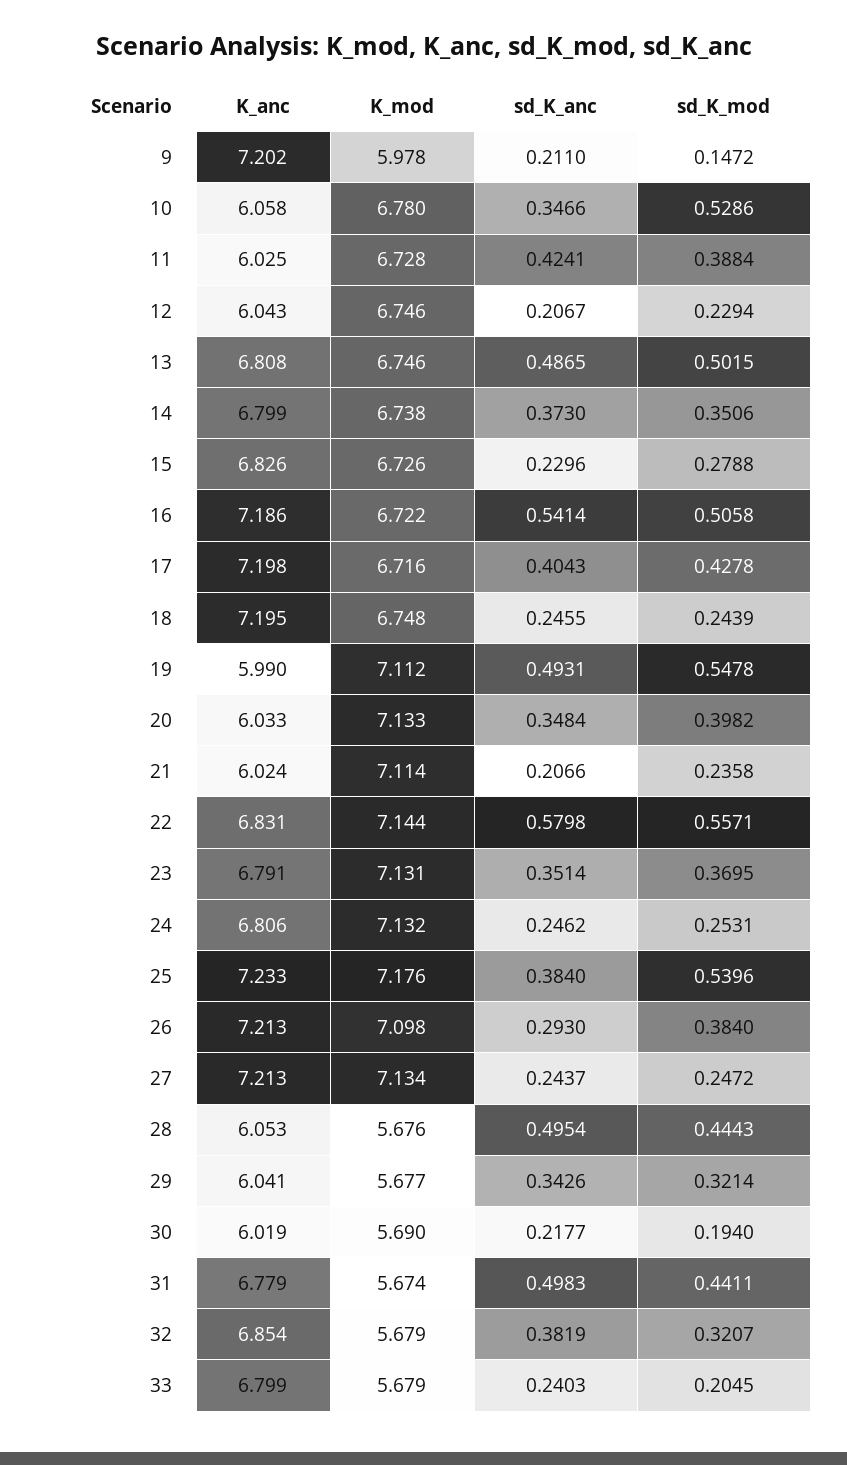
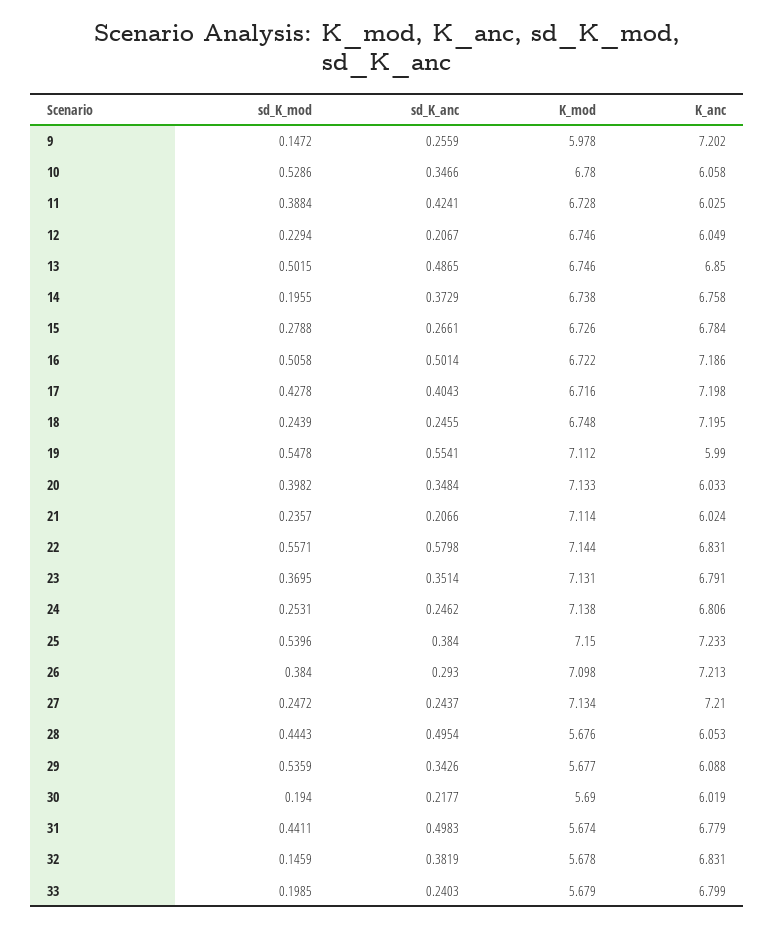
sd_K_anc, 9: 0.211 -> 0.2559
K_anc, 12: 6.043 -> 6.049
K_anc, 13: 6.808 -> 6.85
K_anc, 14: 6.799 -> 6.758
sd_K_anc, 14: 0.373 -> 0.3729
sd_K_mod, 14: 0.3506 -> 0.1955
K_anc, 15: 6.826 -> 6.784
sd_K_anc, 15: 0.2296 -> 0.2661
sd_K_anc, 16: 0.5414 -> 0.5014
sd_K_anc, 19: 0.4931 -> 0.5541
sd_K_mod, 21: 0.2358 -> 0.2357
K_mod, 24: 7.132 -> 7.138
K_mod, 25: 7.176 -> 7.15
K_anc, 27: 7.213 -> 7.21
K_anc, 29: 6.041 -> 6.088
sd_K_mod, 29: 0.3214 -> 0.5359
K_anc, 32: 6.854 -> 6.831
K_mod, 32: 5.679 -> 5.678
sd_K_mod, 32: 0.3207 -> 0.1459
sd_K_mod, 33: 0.2045 -> 0.1985

